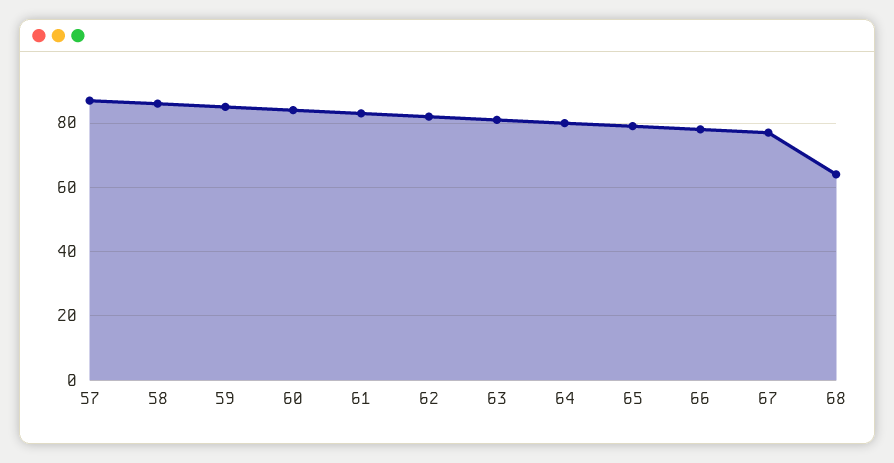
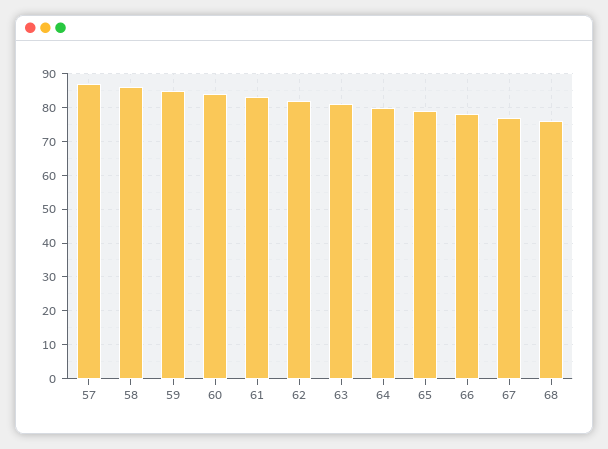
68: 65 -> 75

